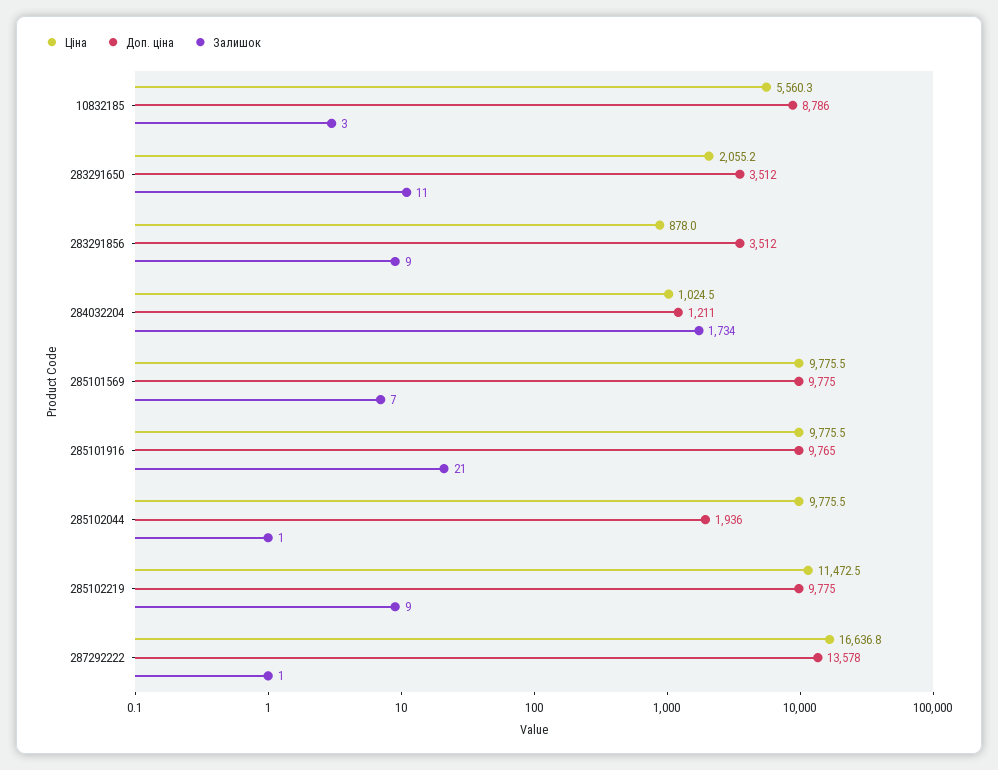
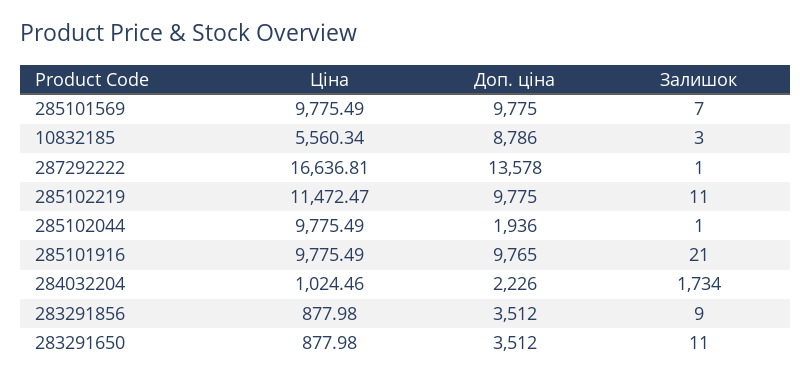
Ціна, 283291650: 2055.2 -> 877.98
Доп. ціна, 284032204: 1211 -> 2226
Залишок, 285102219: 9 -> 11

